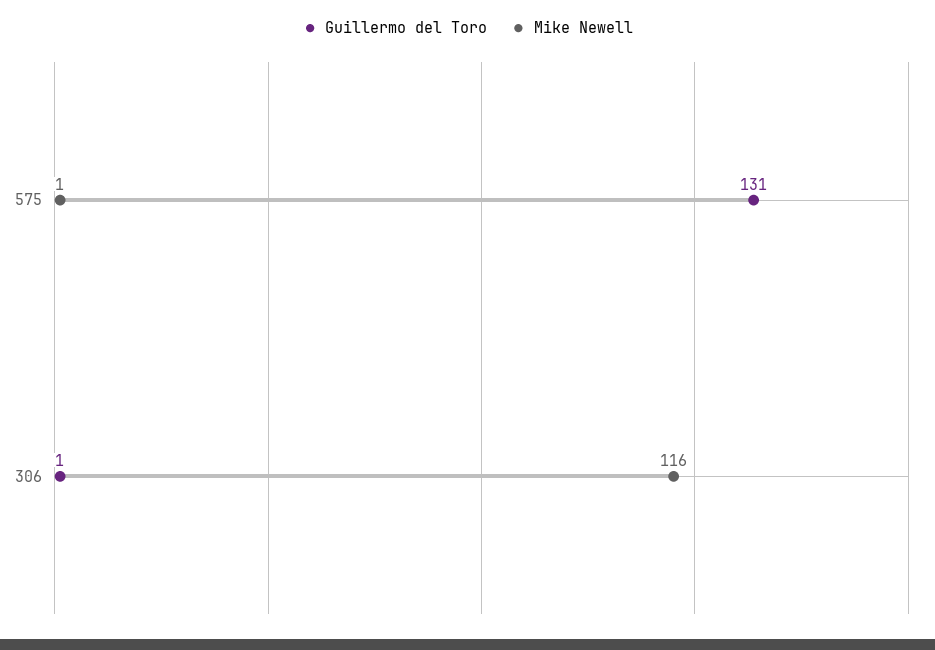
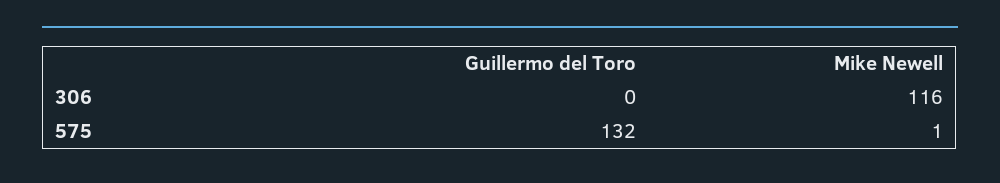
Guillermo del Toro, 575: 131 -> 132
Guillermo del Toro, 306: 1 -> 0

